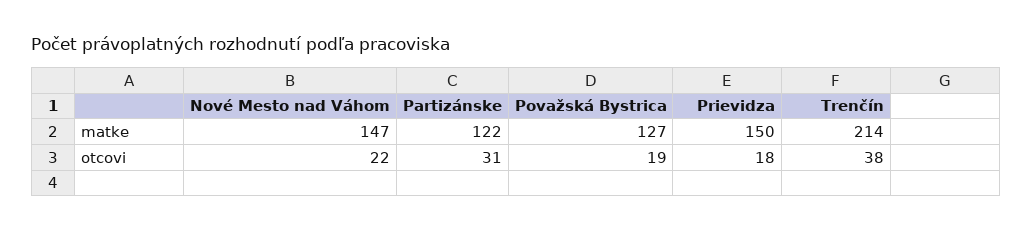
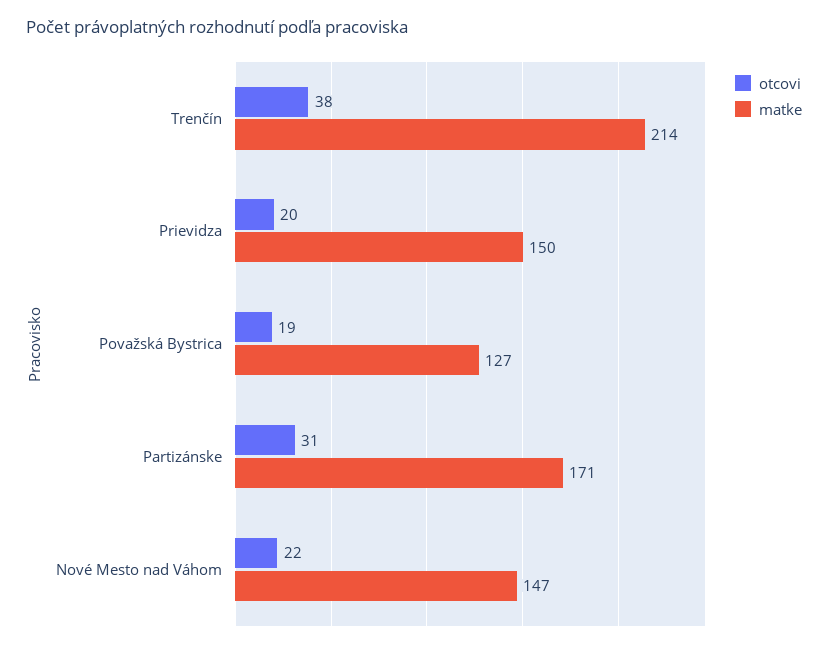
matke, Partizánske: 122 -> 171
otcovi, Prievidza: 18 -> 20

